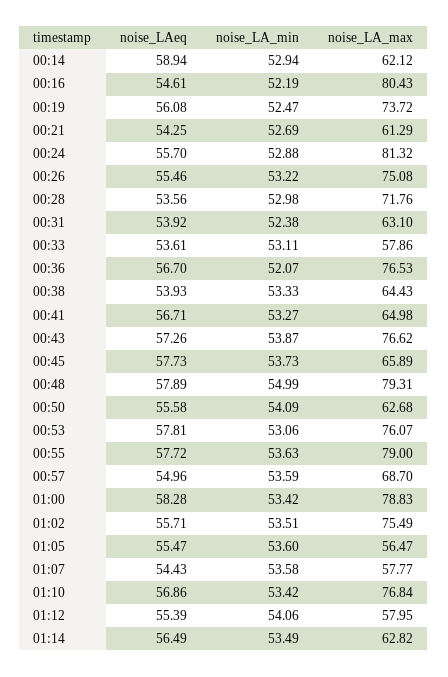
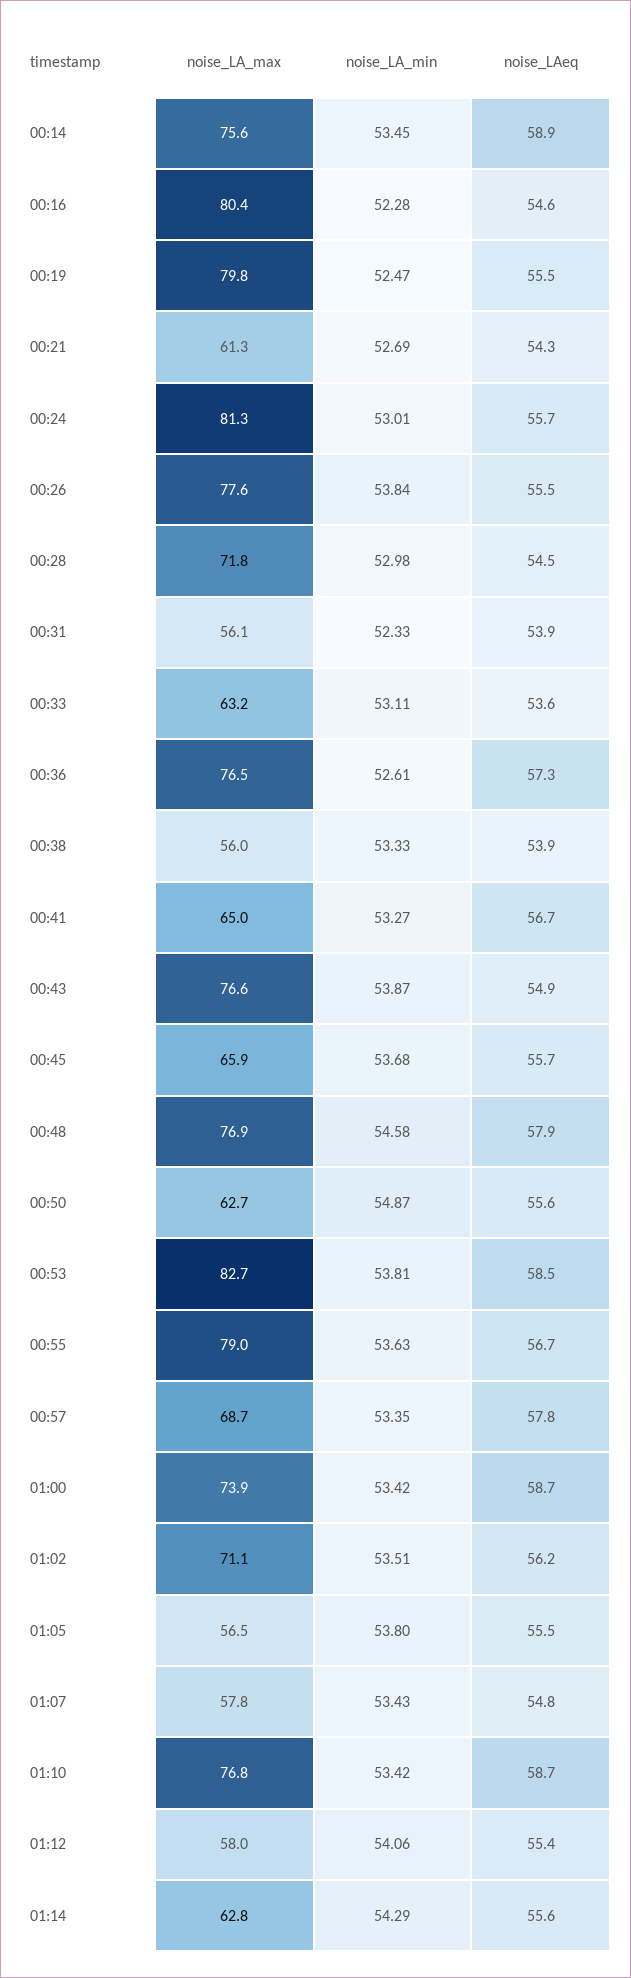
noise_LA_min, 00:14: 52.94 -> 53.45
noise_LA_max, 00:14: 62.12 -> 75.6
noise_LA_min, 00:16: 52.19 -> 52.28
noise_LAeq, 00:19: 56.08 -> 55.5
noise_LA_max, 00:19: 73.72 -> 79.8
noise_LA_min, 00:24: 52.88 -> 53.01
noise_LA_min, 00:26: 53.22 -> 53.84
noise_LA_max, 00:26: 75.08 -> 77.6
noise_LAeq, 00:28: 53.56 -> 54.5
noise_LA_min, 00:31: 52.38 -> 52.33
noise_LA_max, 00:31: 63.1 -> 56.1
noise_LA_max, 00:33: 57.86 -> 63.2
noise_LAeq, 00:36: 56.7 -> 57.3
noise_LA_min, 00:36: 52.07 -> 52.61
noise_LA_max, 00:38: 64.43 -> 56
noise_LAeq, 00:43: 57.26 -> 54.9
noise_LAeq, 00:45: 57.73 -> 55.7
noise_LA_min, 00:45: 53.73 -> 53.68
noise_LA_min, 00:48: 54.99 -> 54.58
noise_LA_max, 00:48: 79.31 -> 76.9
noise_LA_min, 00:50: 54.09 -> 54.87
noise_LAeq, 00:53: 57.81 -> 58.5
noise_LA_min, 00:53: 53.06 -> 53.81
noise_LA_max, 00:53: 76.07 -> 82.7
noise_LAeq, 00:55: 57.72 -> 56.7
noise_LAeq, 00:57: 54.96 -> 57.8
noise_LA_min, 00:57: 53.59 -> 53.35
noise_LAeq, 01:00: 58.28 -> 58.7
noise_LA_max, 01:00: 78.83 -> 73.9
noise_LAeq, 01:02: 55.71 -> 56.2
noise_LA_max, 01:02: 75.49 -> 71.1
noise_LA_min, 01:05: 53.6 -> 53.8
noise_LAeq, 01:07: 54.43 -> 54.8
noise_LA_min, 01:07: 53.58 -> 53.43
noise_LAeq, 01:10: 56.86 -> 58.7
noise_LAeq, 01:14: 56.49 -> 55.6
noise_LA_min, 01:14: 53.49 -> 54.29

